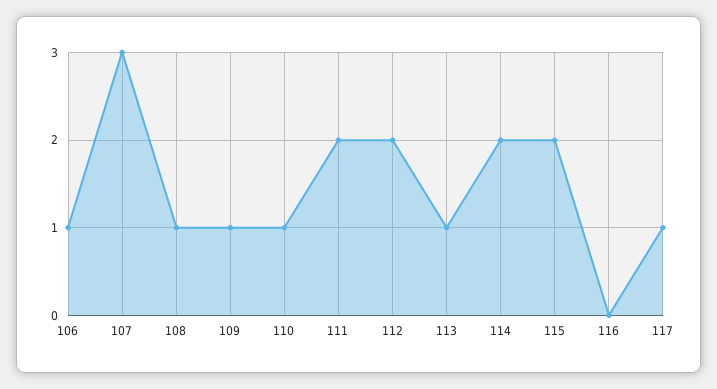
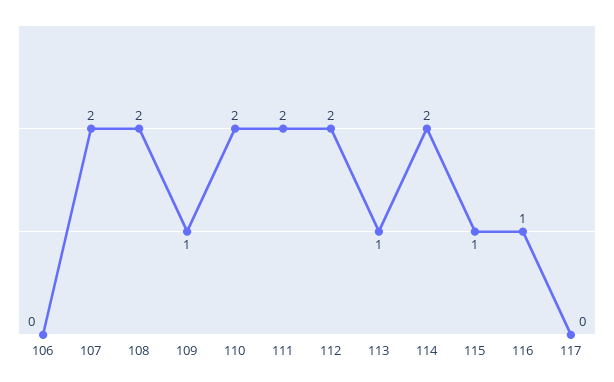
106: 1 -> 0
107: 3 -> 2
108: 1 -> 2
110: 1 -> 2
115: 2 -> 1
116: 0 -> 1
117: 1 -> 0

